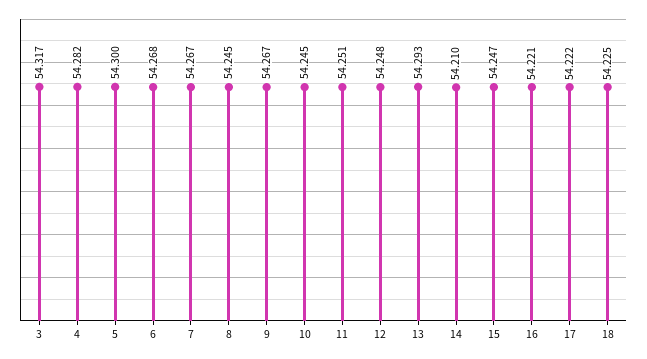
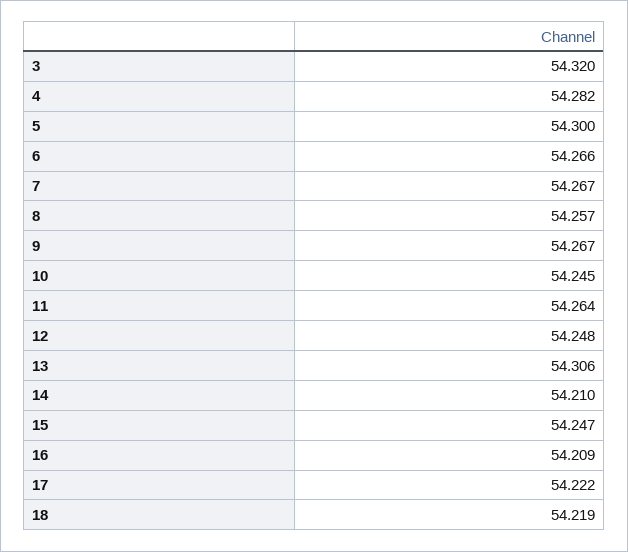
3: 54.317 -> 54.32
6: 54.268 -> 54.266
8: 54.245 -> 54.257
11: 54.251 -> 54.264
13: 54.293 -> 54.306
16: 54.221 -> 54.209
18: 54.225 -> 54.219

